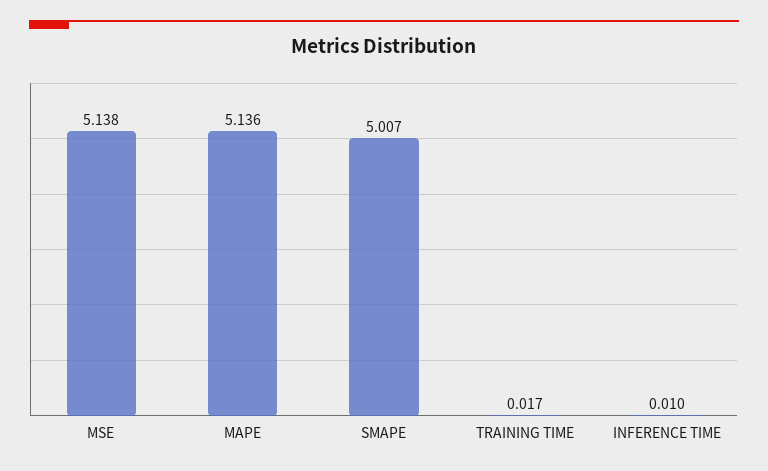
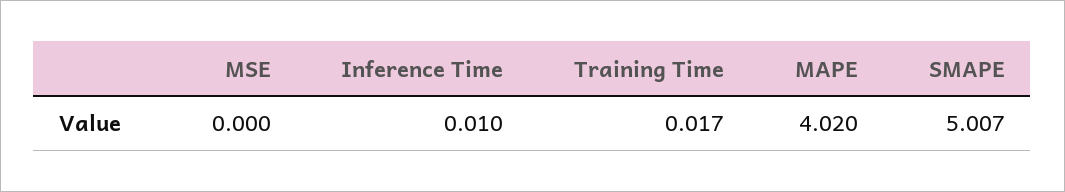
MSE: 5.138 -> 0
MAPE: 5.136 -> 4.02

